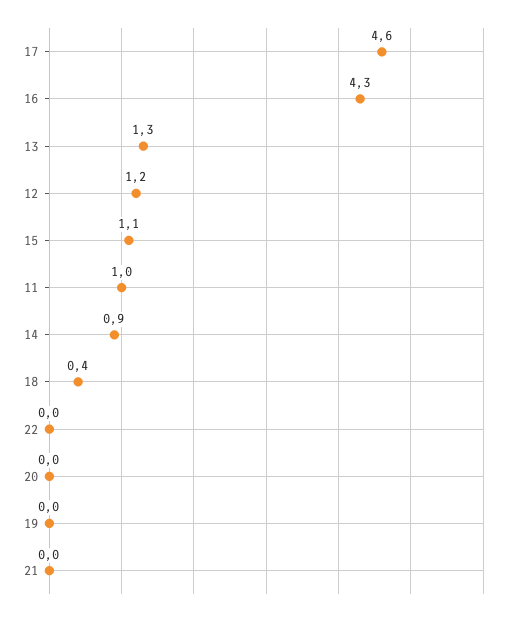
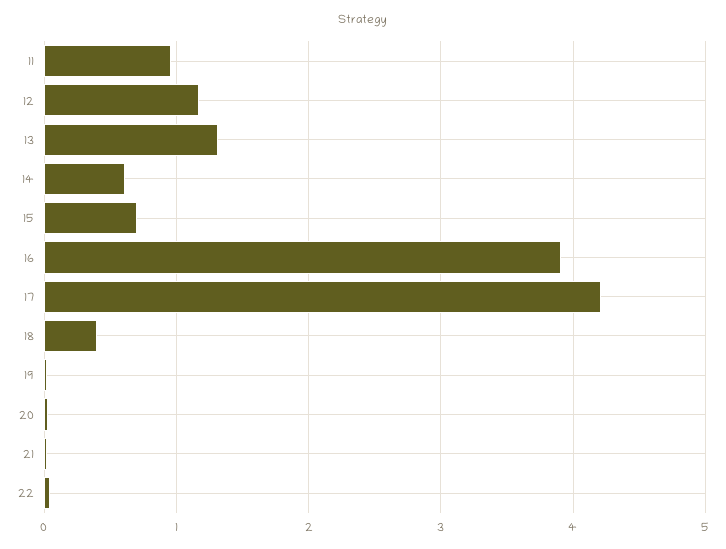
17: 4.6 -> 4.2
16: 4.3 -> 3.9
15: 1.1 -> 0.7
14: 0.9 -> 0.6

